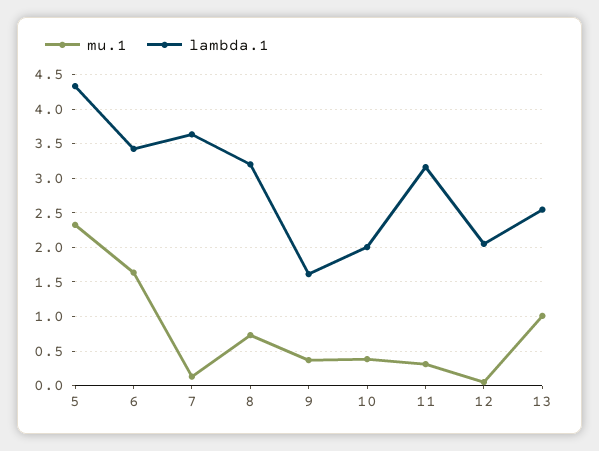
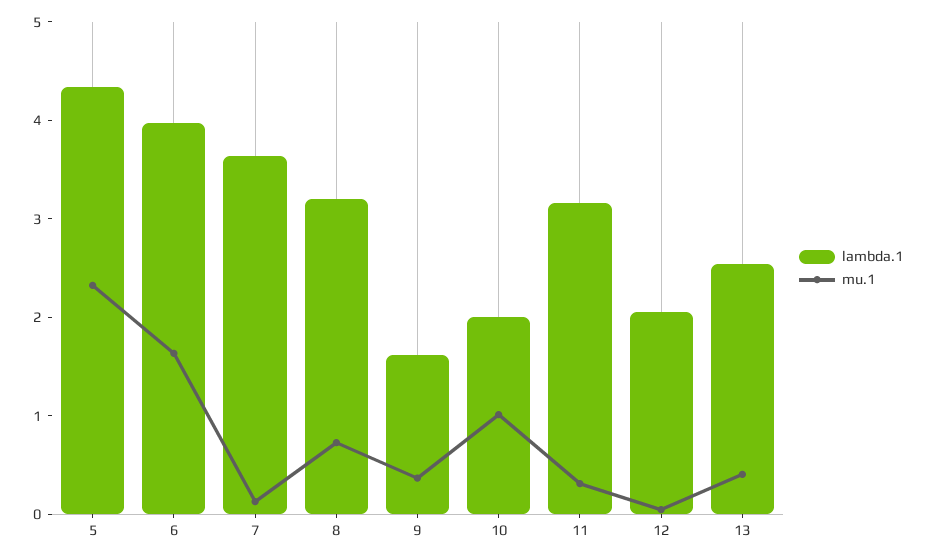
lambda.1, 6: 3.4 -> 4
mu.1, 10: 0.4 -> 1
mu.1, 13: 1 -> 0.4

